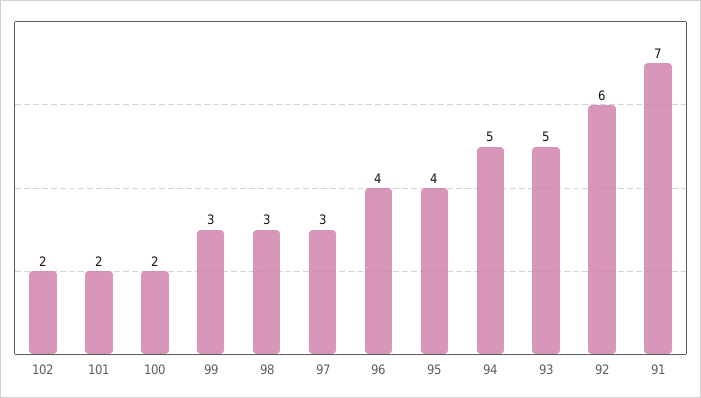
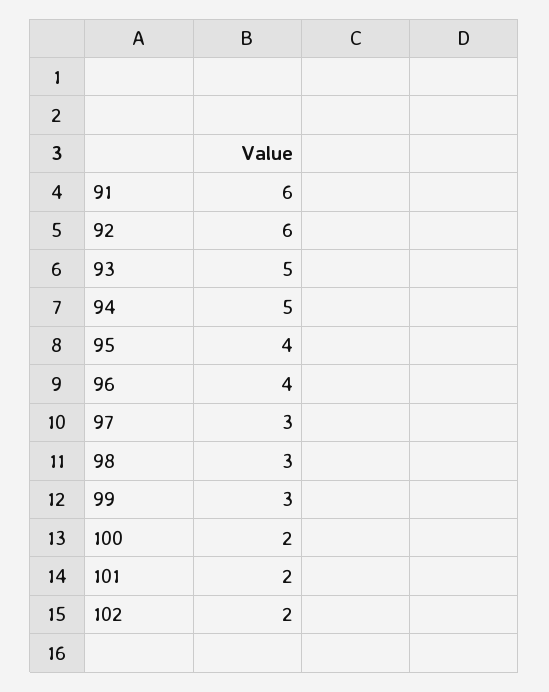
91: 7 -> 6

